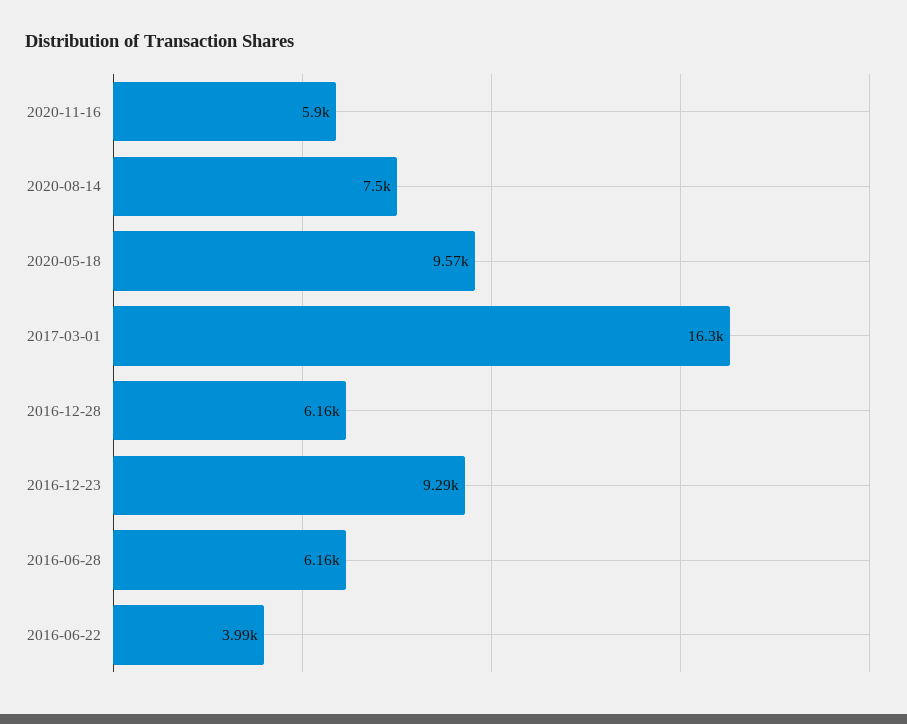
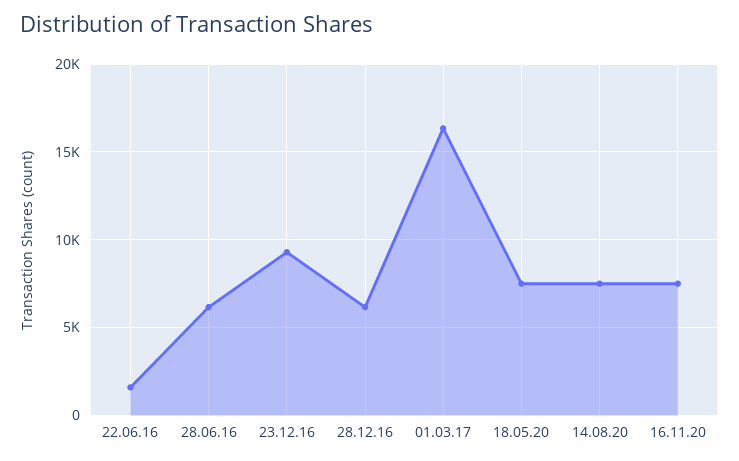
2020-11-16: 5900 -> 7500
2020-05-18: 9570 -> 7500
2016-06-22: 3990 -> 1500

